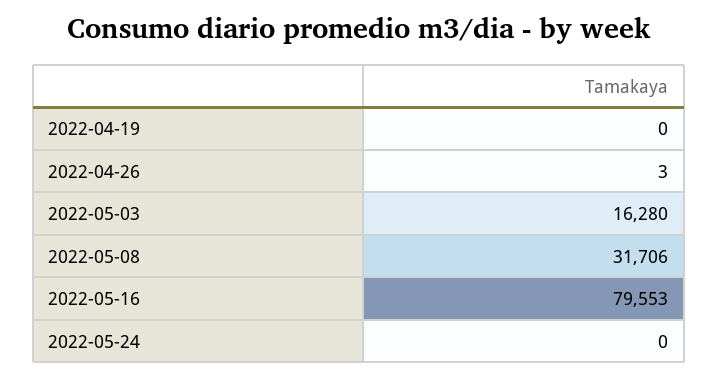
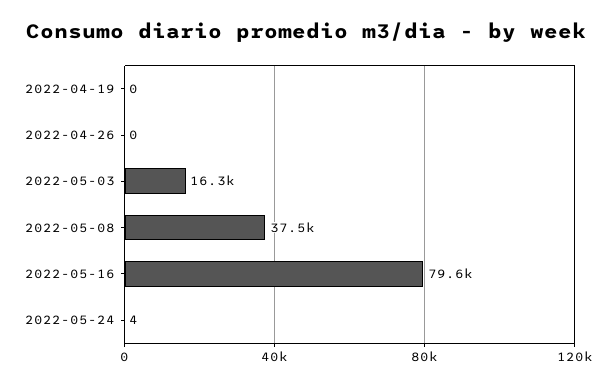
2022-04-26: 3 -> 0
2022-05-08: 31706 -> 37500
2022-05-24: 0 -> 4

